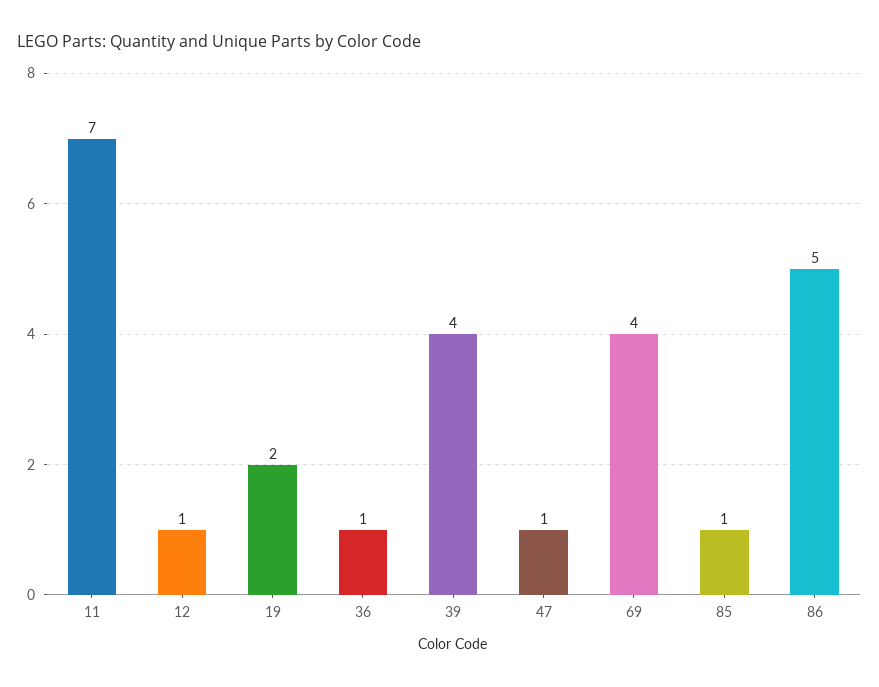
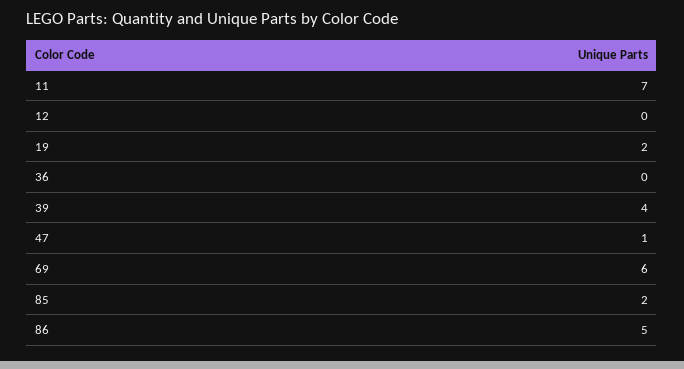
12: 1 -> 0
36: 1 -> 0
69: 4 -> 6
85: 1 -> 2

